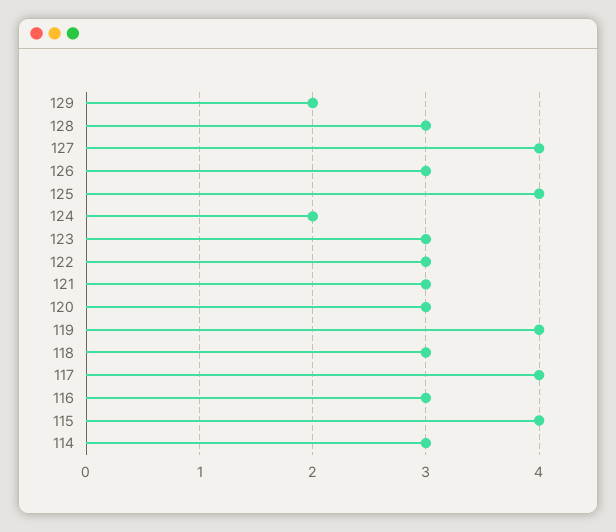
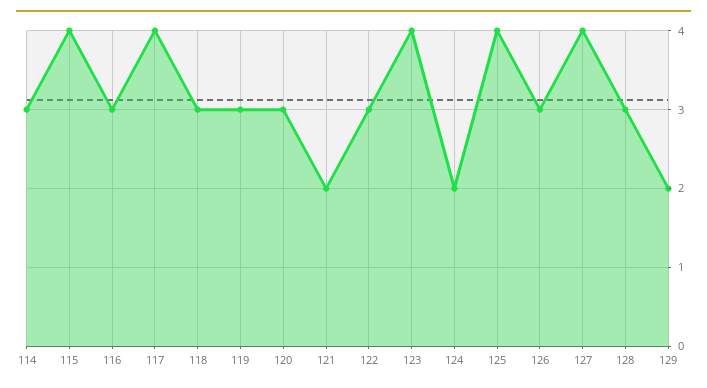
123: 3 -> 4
121: 3 -> 2
119: 4 -> 3

